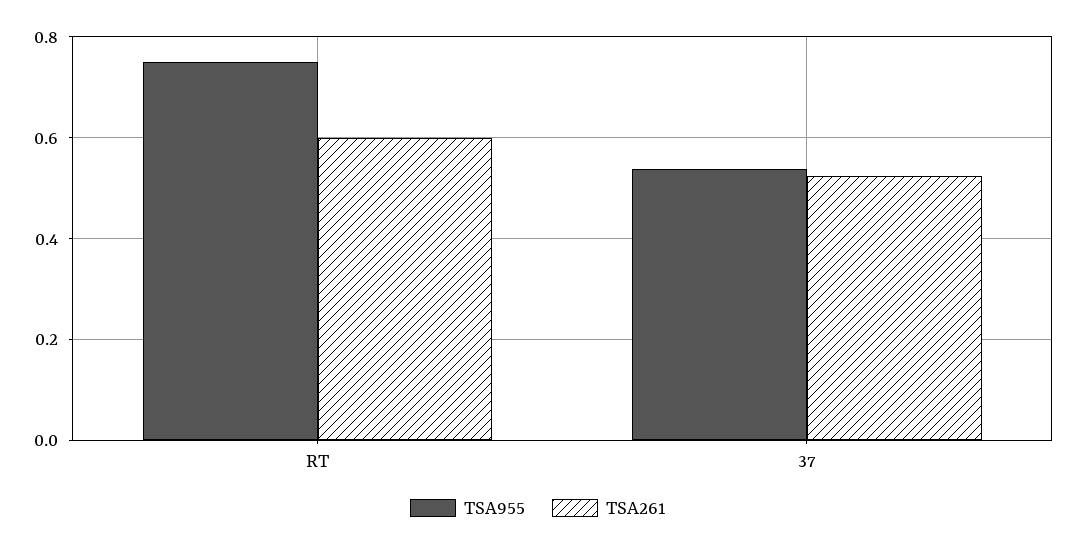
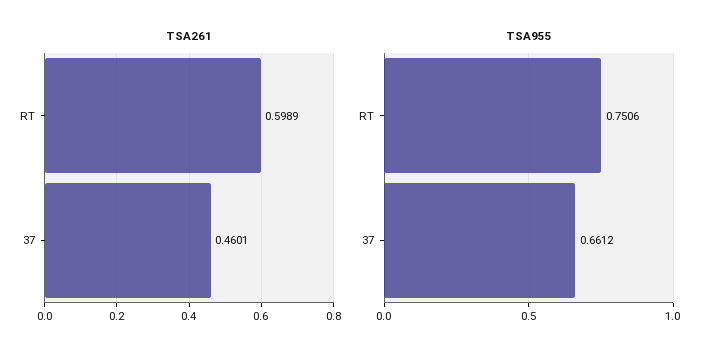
TSA955, 37: 0.54 -> 0.6612
TSA261, 37: 0.52 -> 0.4601

